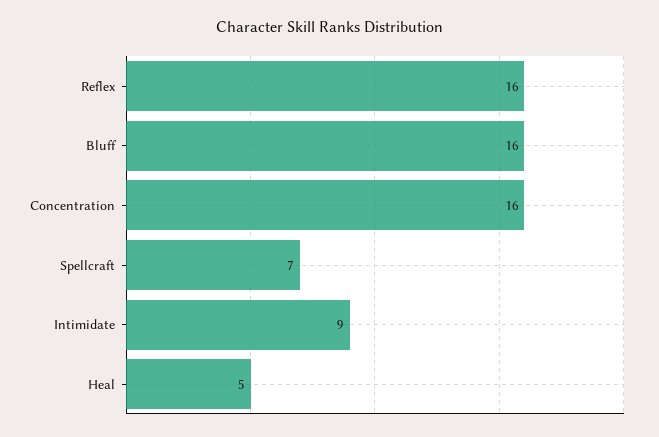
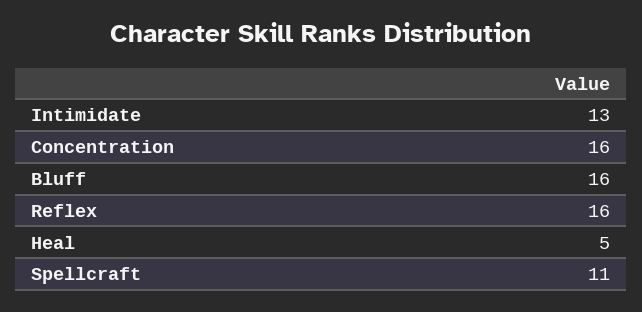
Spellcraft: 7 -> 11
Intimidate: 9 -> 13

